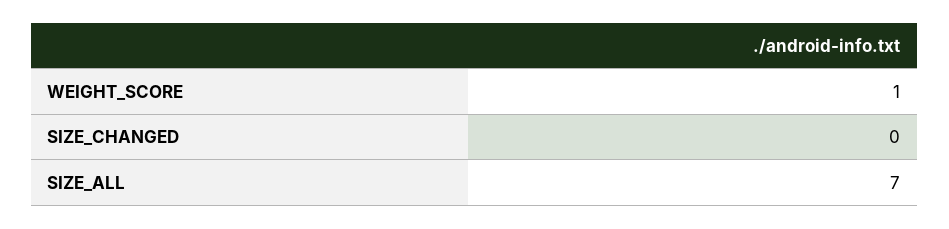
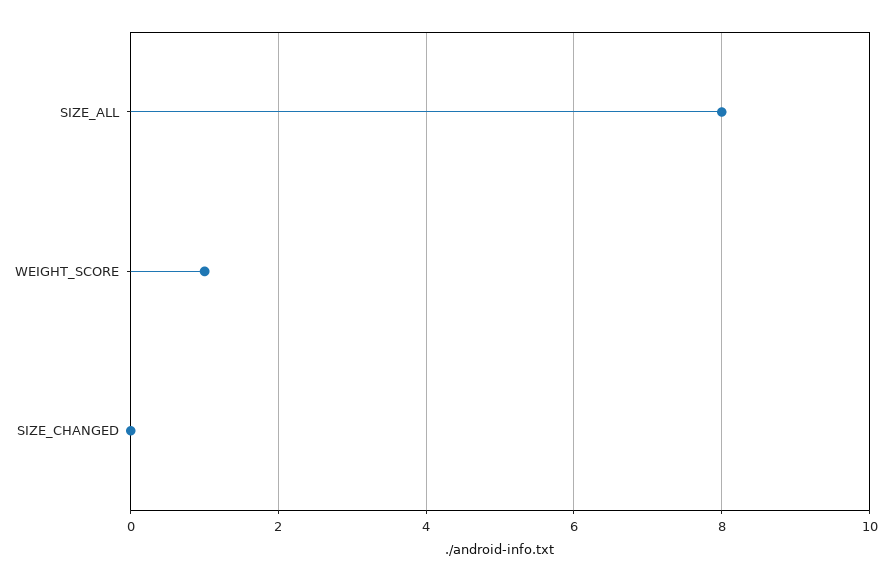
SIZE_ALL: 7 -> 8

